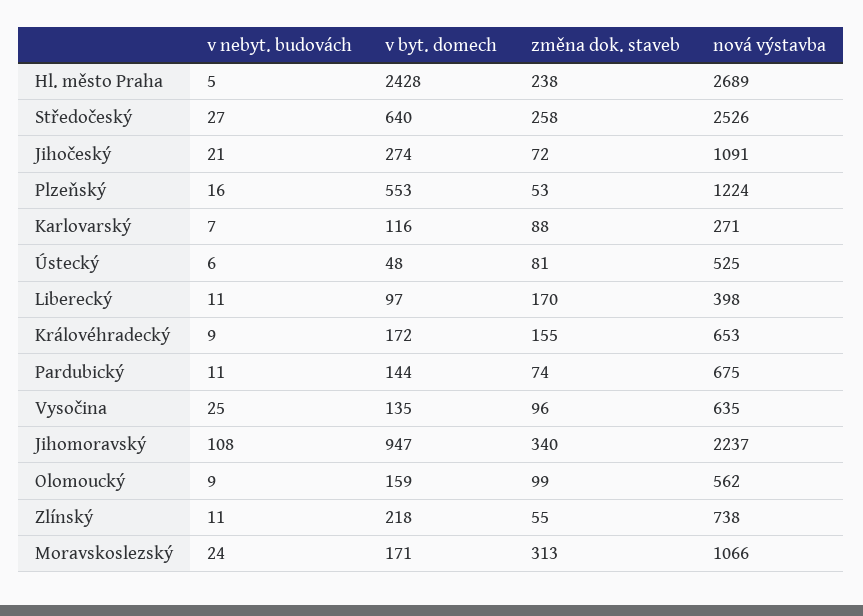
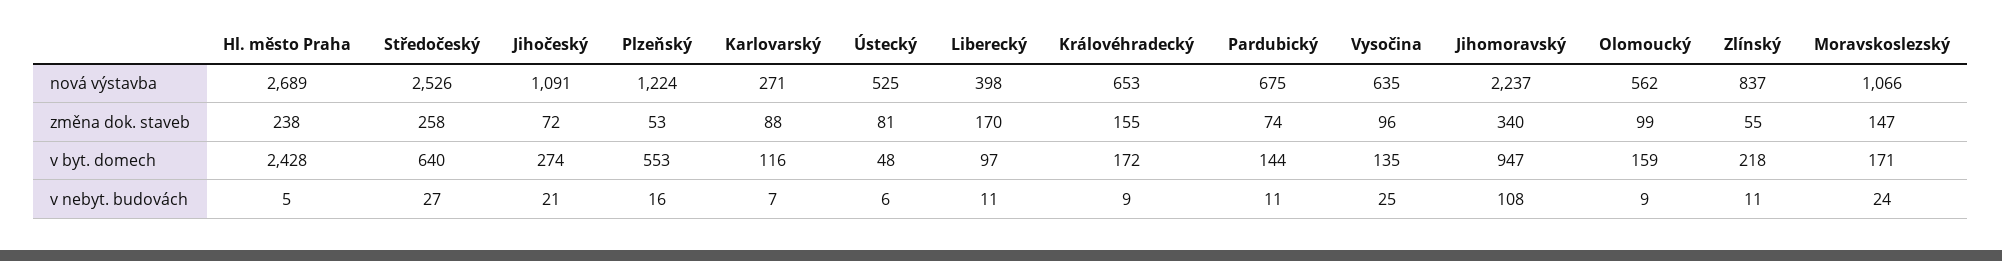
nová výstavba, Zlínský: 738 -> 837
změna dok. staveb, Moravskoslezský: 313 -> 147

